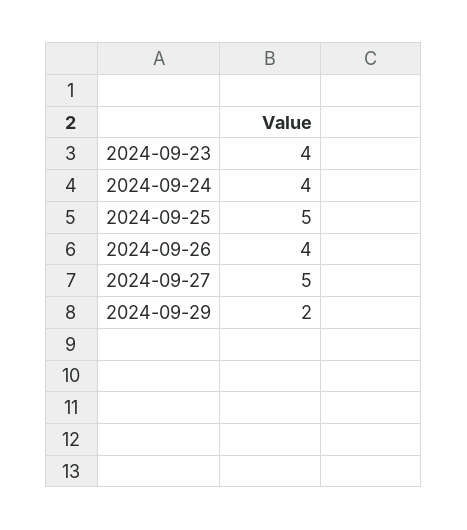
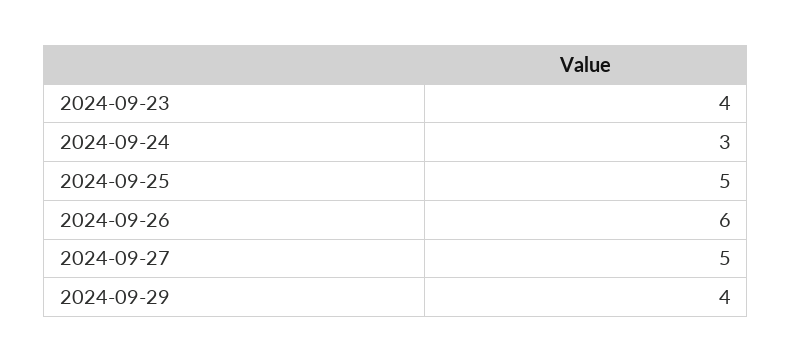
2024-09-24: 4 -> 3
2024-09-26: 4 -> 6
2024-09-29: 2 -> 4

